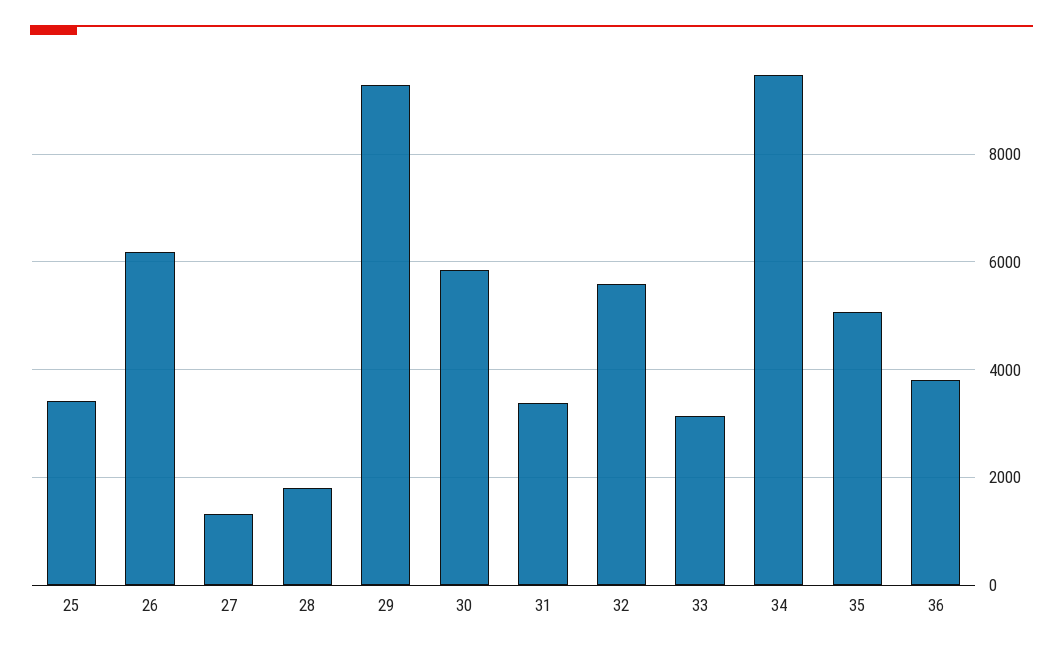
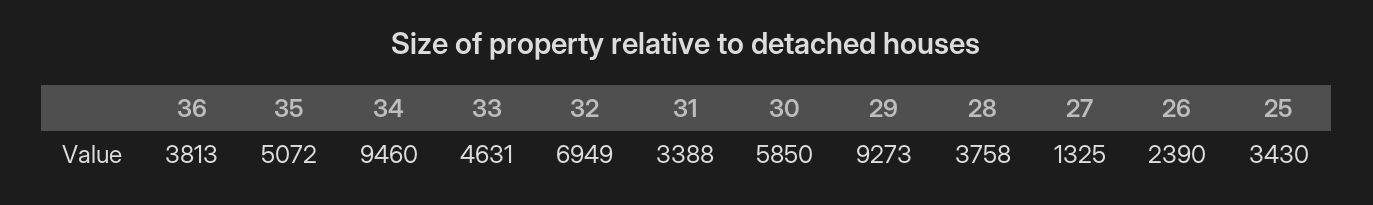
26: 6200 -> 2390
28: 1800 -> 3758
32: 5600 -> 6949
33: 3200 -> 4631

